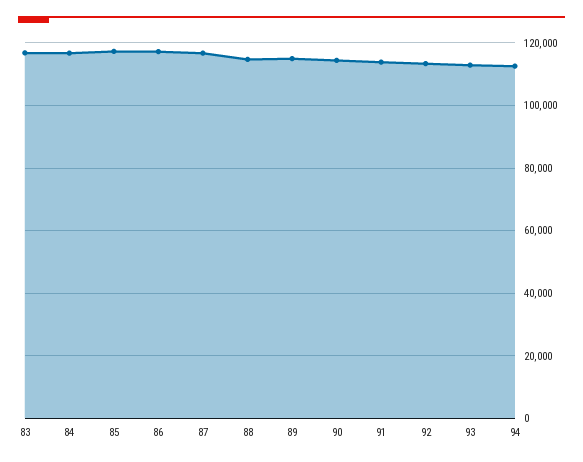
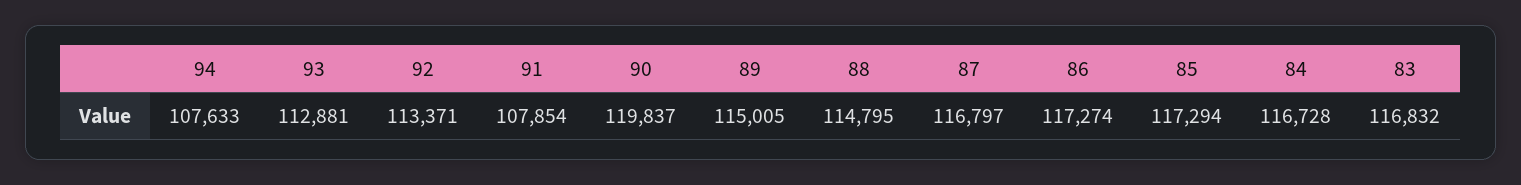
90: 114000 -> 119837
91: 114000 -> 107854
94: 112000 -> 107633

